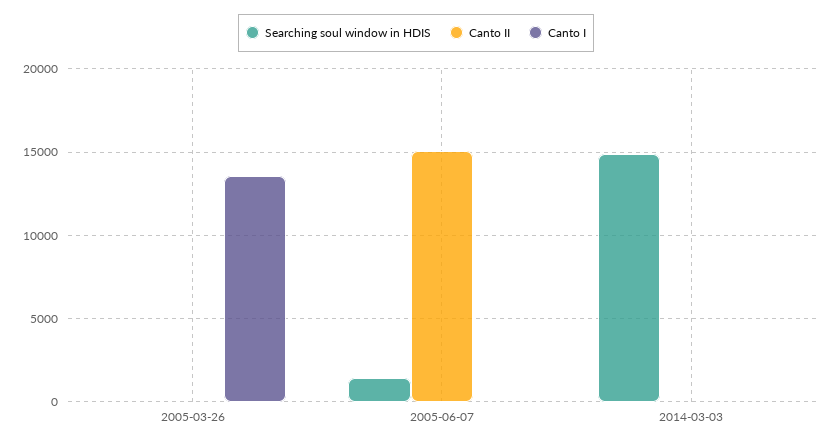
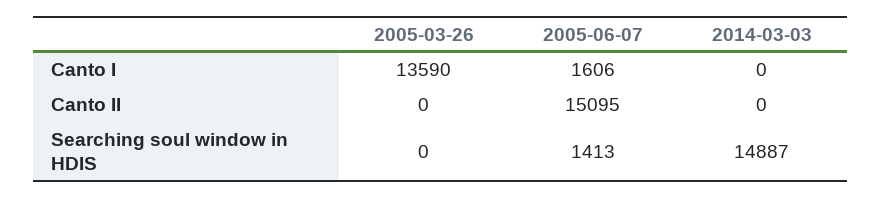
Canto I, 2005-06-07: 0 -> 1606

